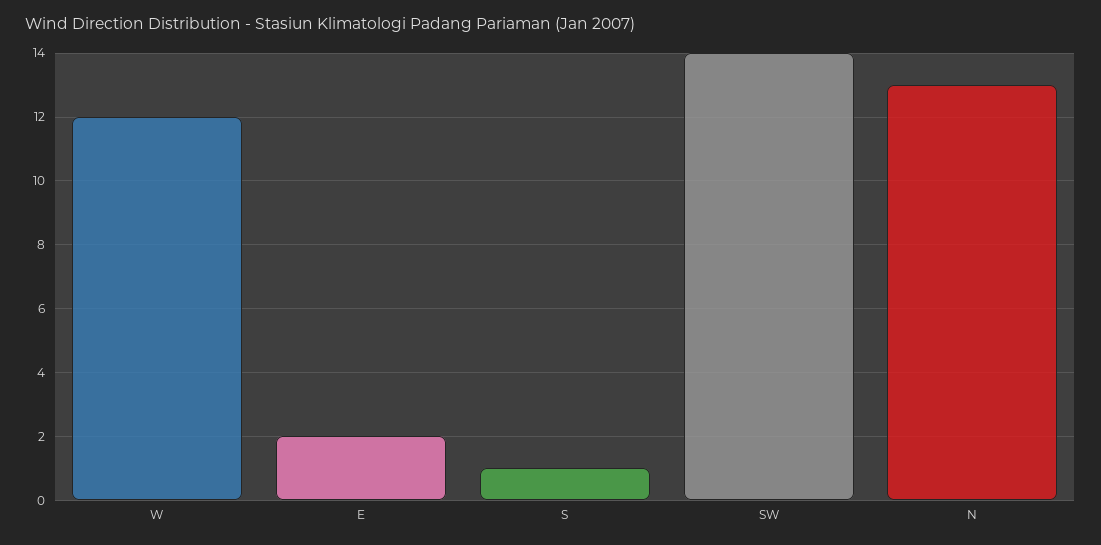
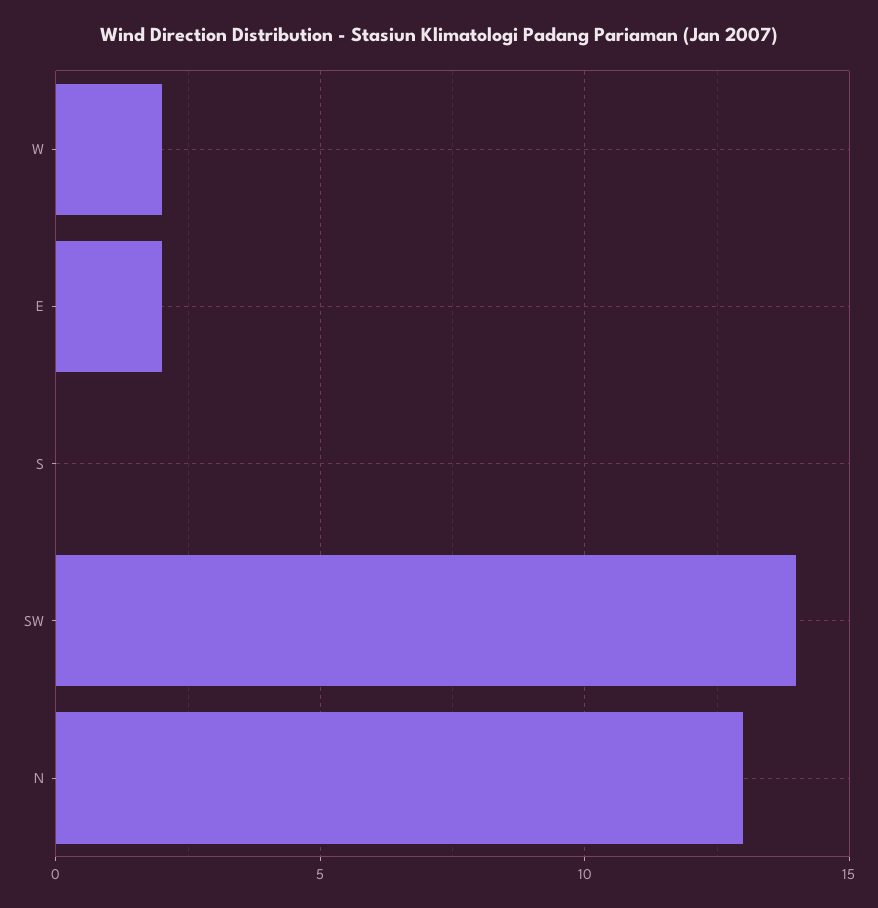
W: 12 -> 2
S: 1 -> 0

